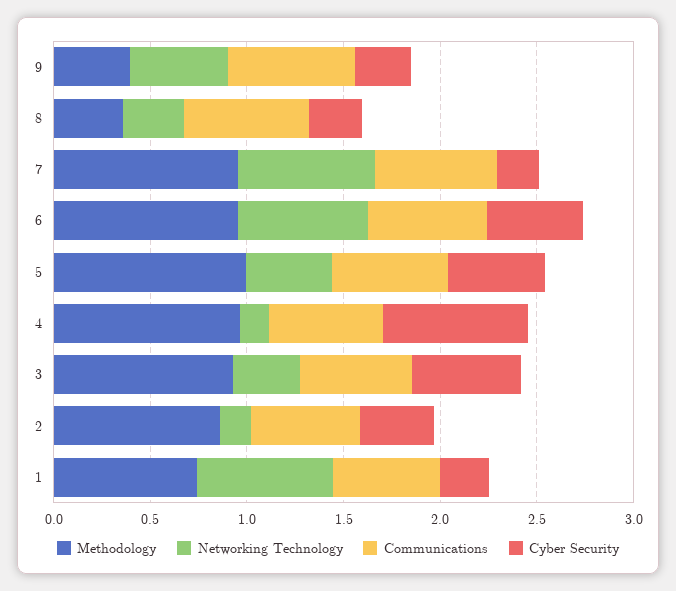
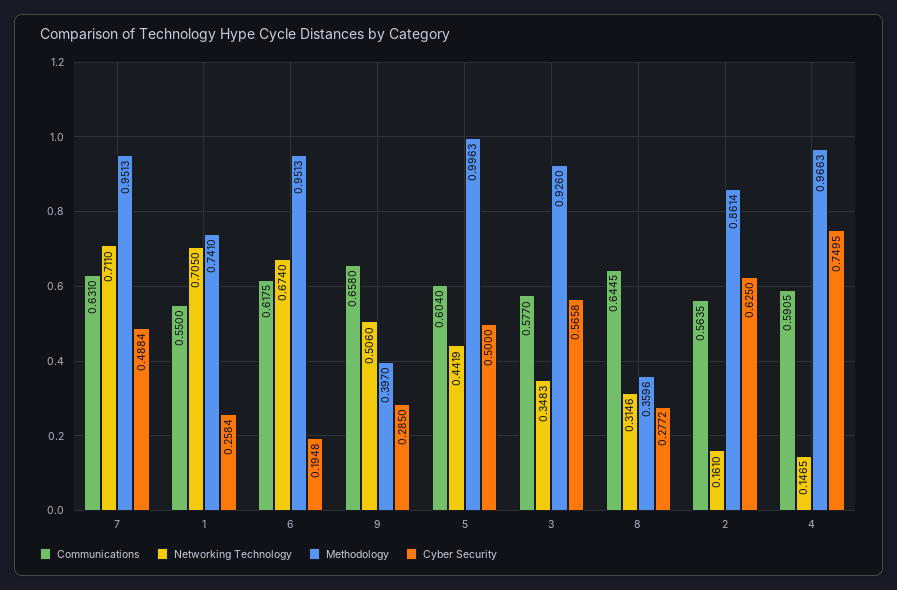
Cyber Security, 7: 0.2 -> 0.4884
Cyber Security, 6: 0.5 -> 0.1948
Cyber Security, 2: 0.4 -> 0.625

